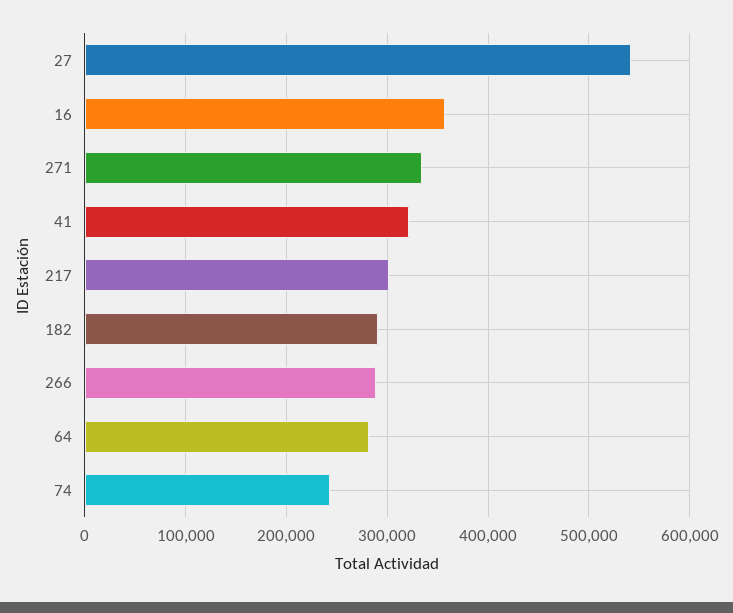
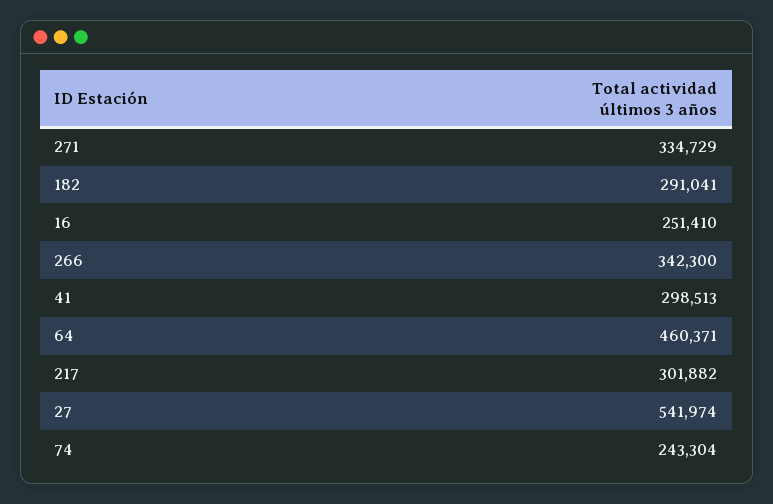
16: 360000 -> 251410
41: 320000 -> 298513
266: 290000 -> 342300
64: 280000 -> 460371

